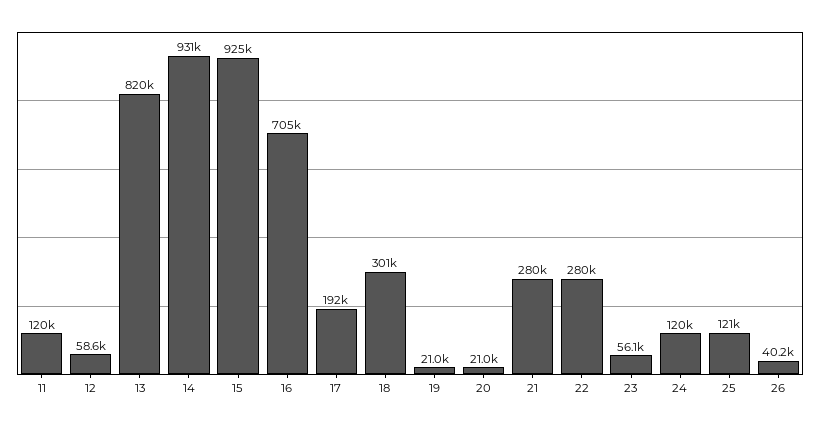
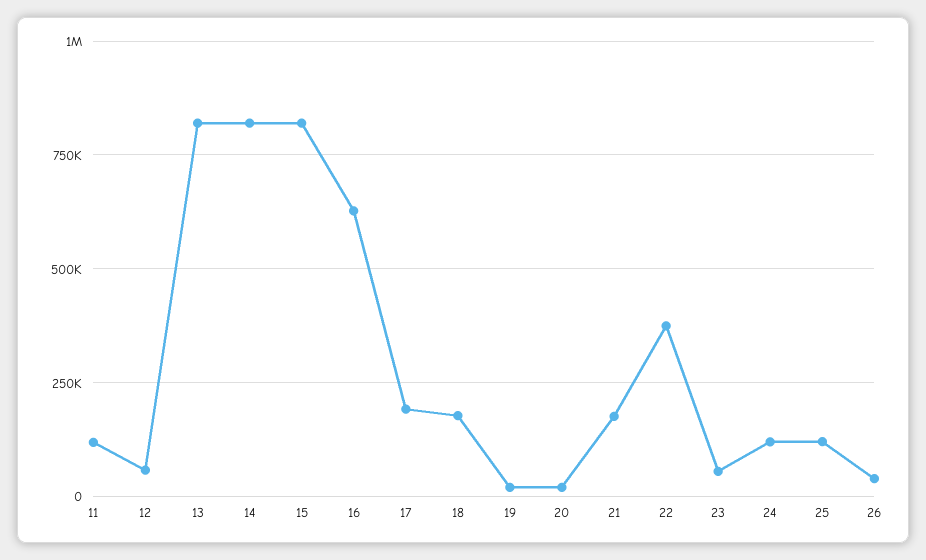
14: 931000 -> 825000
15: 925000 -> 825000
16: 705000 -> 625000
18: 301000 -> 175000
21: 280000 -> 175000
22: 280000 -> 375000

